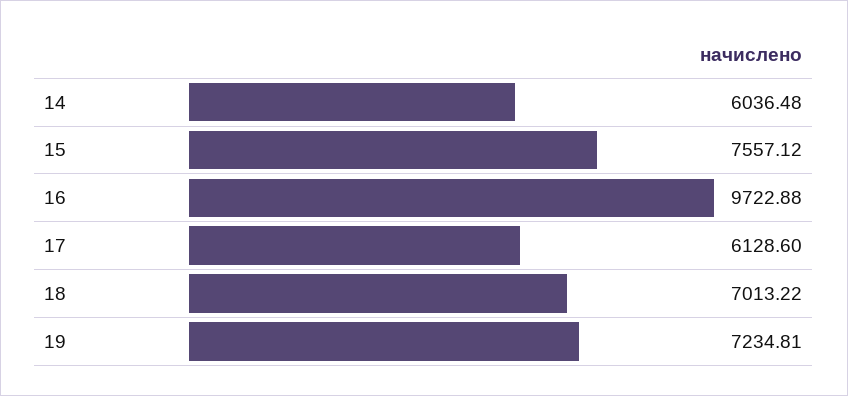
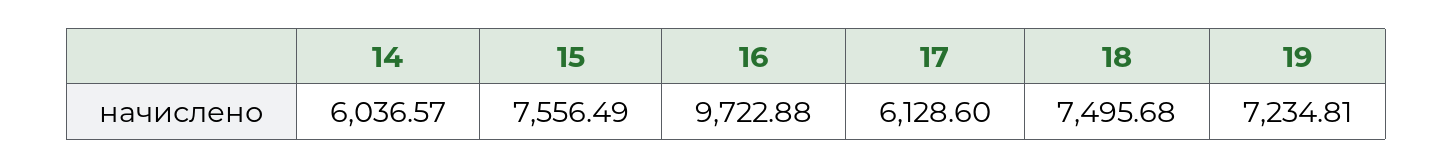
14: 6036.48 -> 6036.57
15: 7557.12 -> 7556.49
18: 7013.22 -> 7495.68

